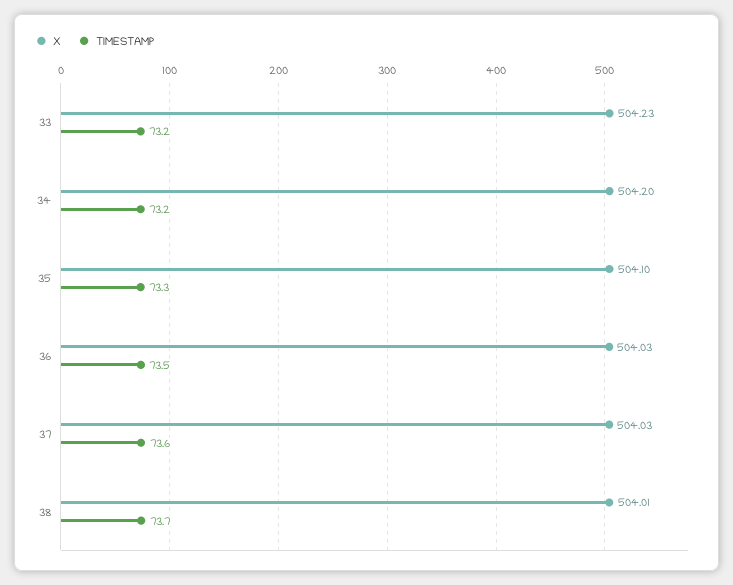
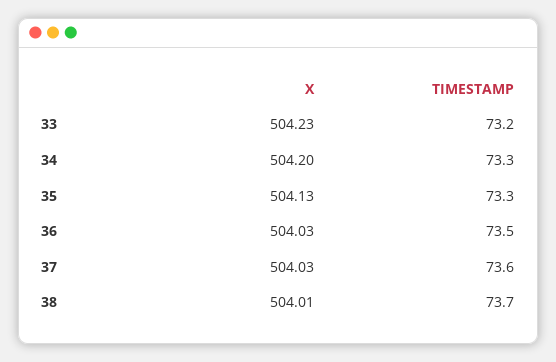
TIMESTAMP, 34: 73.2 -> 73.3
X, 35: 504.1 -> 504.13

